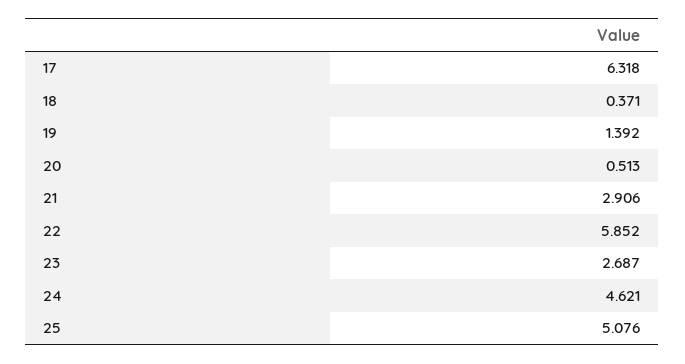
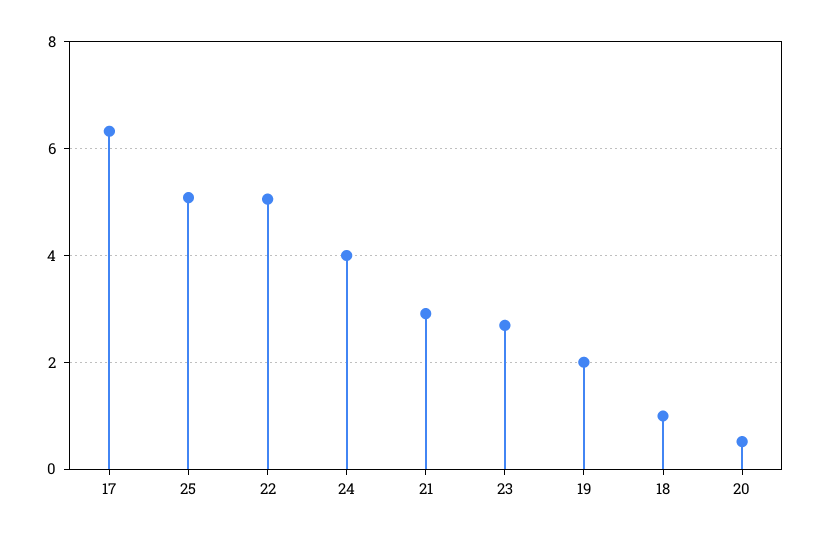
18: 0.371 -> 1
19: 1.392 -> 2
22: 5.852 -> 5
24: 4.621 -> 4

